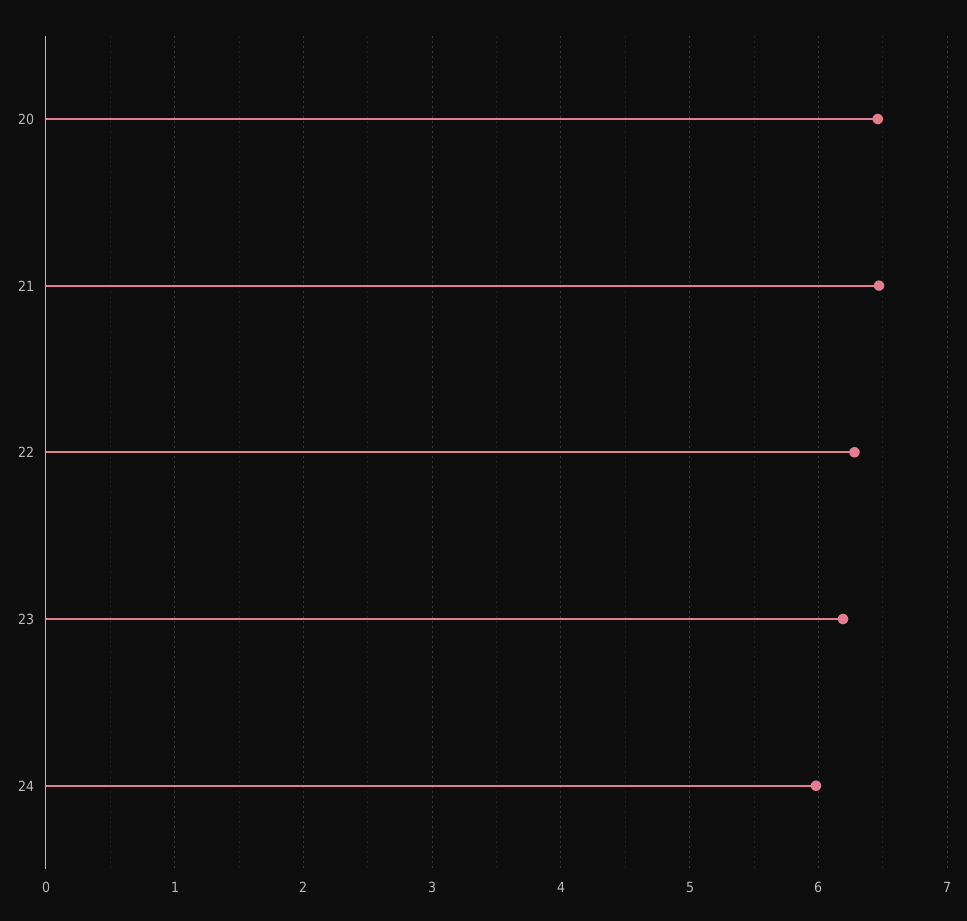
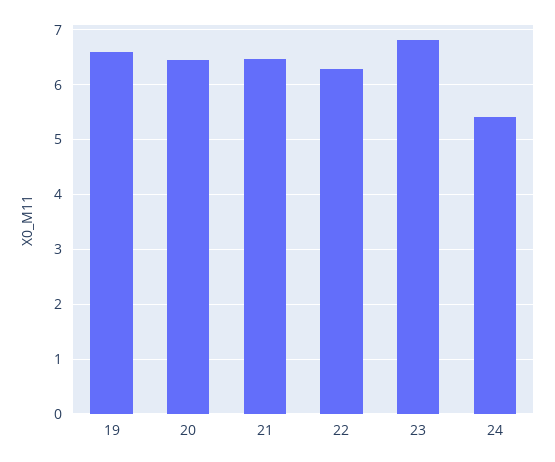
23: 6.2 -> 6.8
24: 6 -> 5.4
19: none -> 6.6

